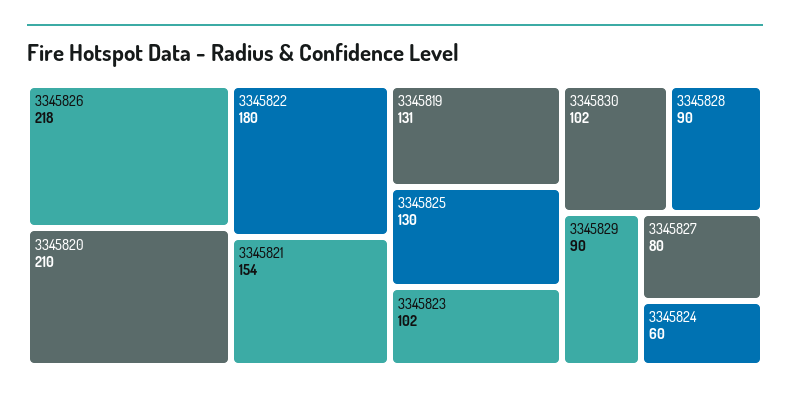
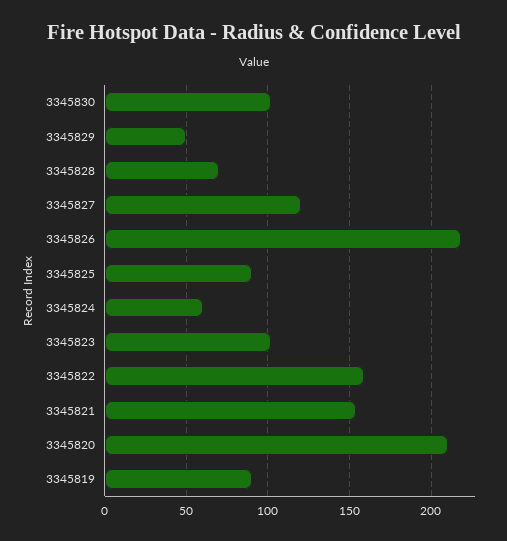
3345822: 180 -> 160
3345819: 131 -> 90
3345825: 130 -> 90
3345828: 90 -> 70
3345829: 90 -> 50
3345827: 80 -> 120

